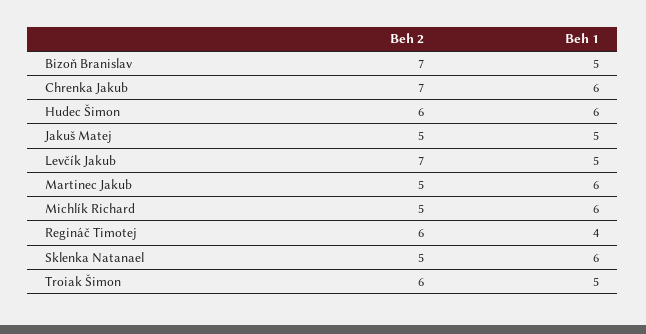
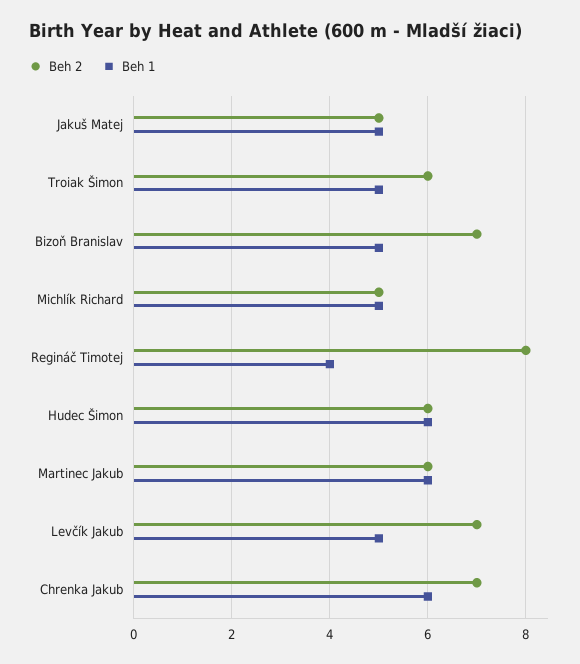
Beh 2, Martinec Jakub: 5 -> 6
Beh 1, Michlík Richard: 6 -> 5
Beh 2, Regináč Timotej: 6 -> 8
Beh 2, Sklenka Natanael: 5 -> none
Beh 1, Sklenka Natanael: 6 -> none

